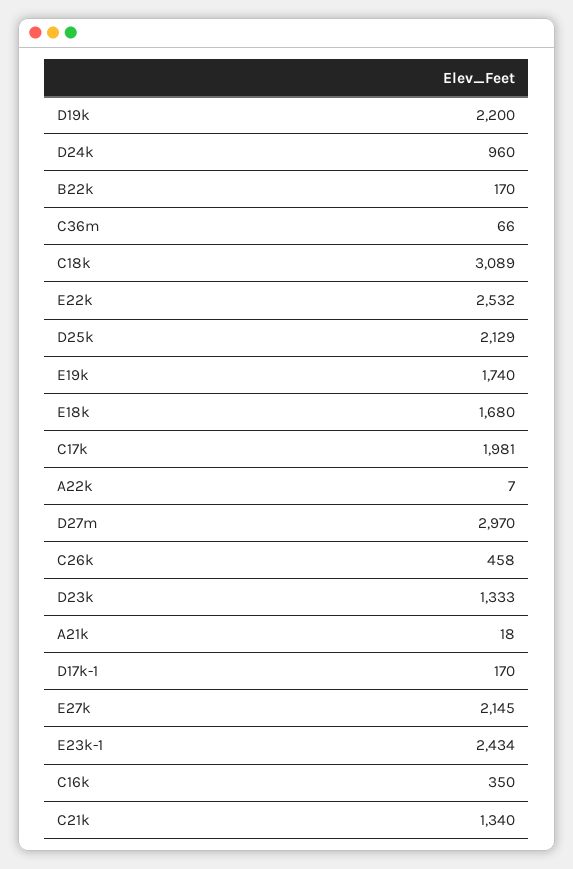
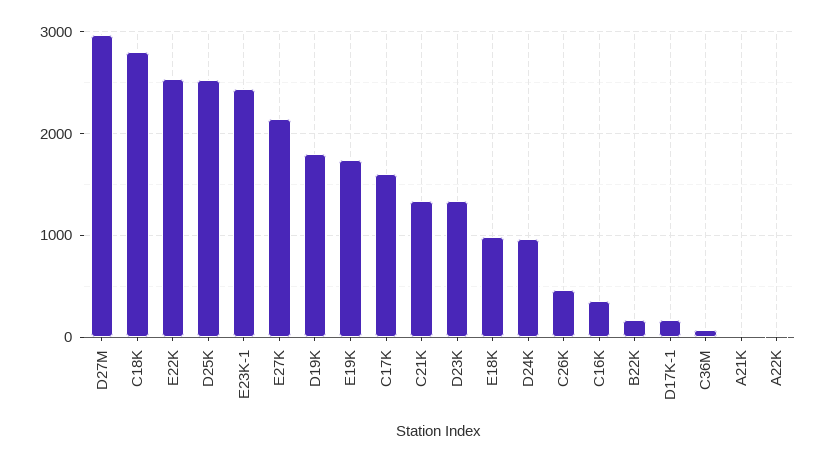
D19k: 2200 -> 1800
C18k: 3089 -> 2800
D25k: 2129 -> 2500
E18k: 1680 -> 1000
C17k: 1981 -> 1600

